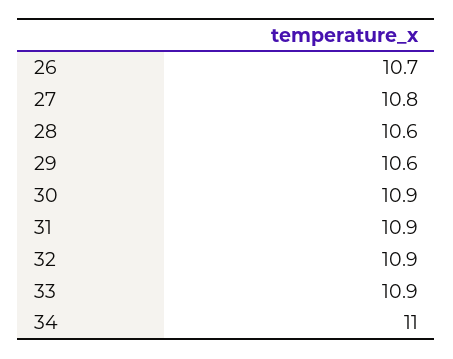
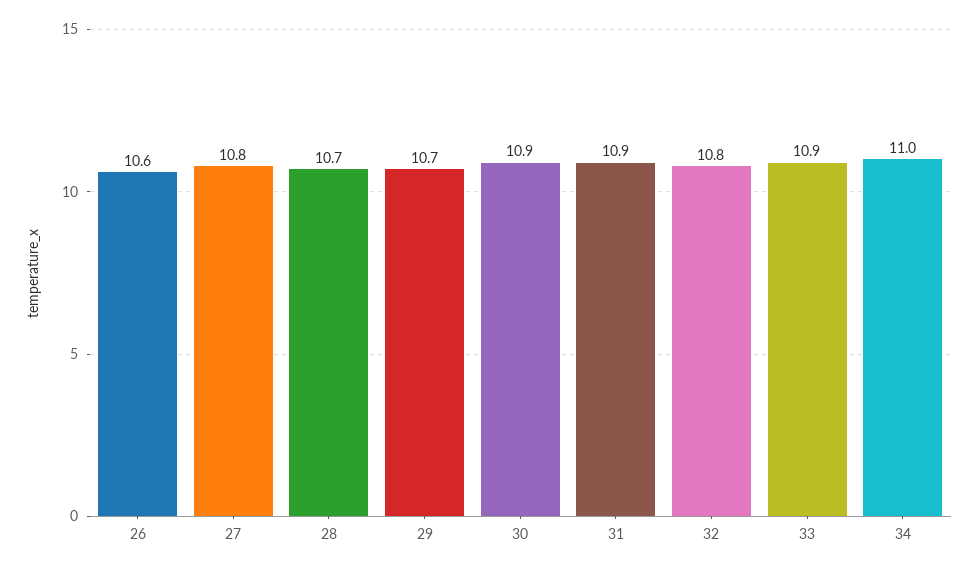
26: 10.7 -> 10.6
28: 10.6 -> 10.7
29: 10.6 -> 10.7
32: 10.9 -> 10.8

